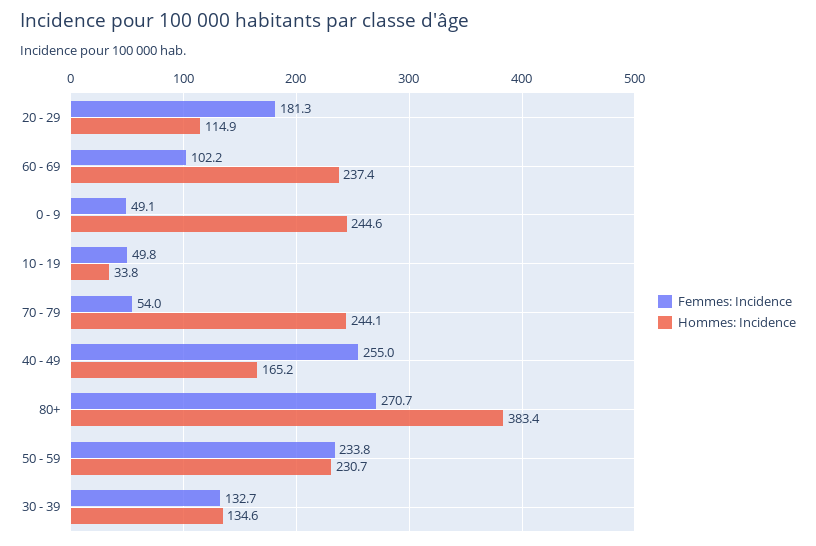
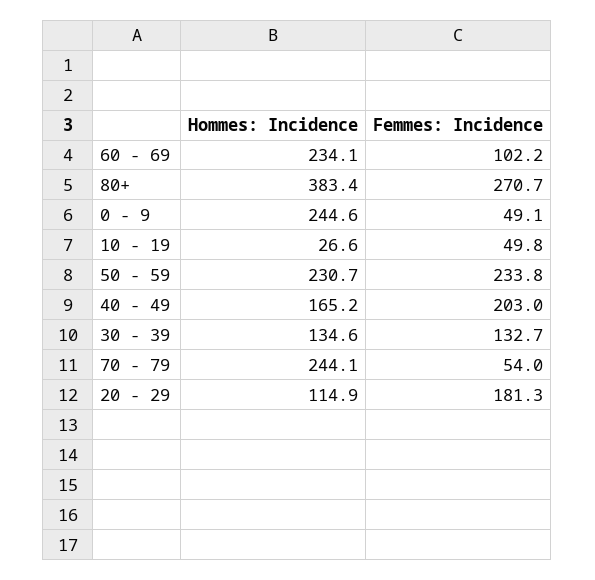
Hommes: Incidence, 60 - 69: 237.4 -> 234.1
Hommes: Incidence, 10 - 19: 33.8 -> 26.6
Femmes: Incidence, 40 - 49: 255 -> 203

